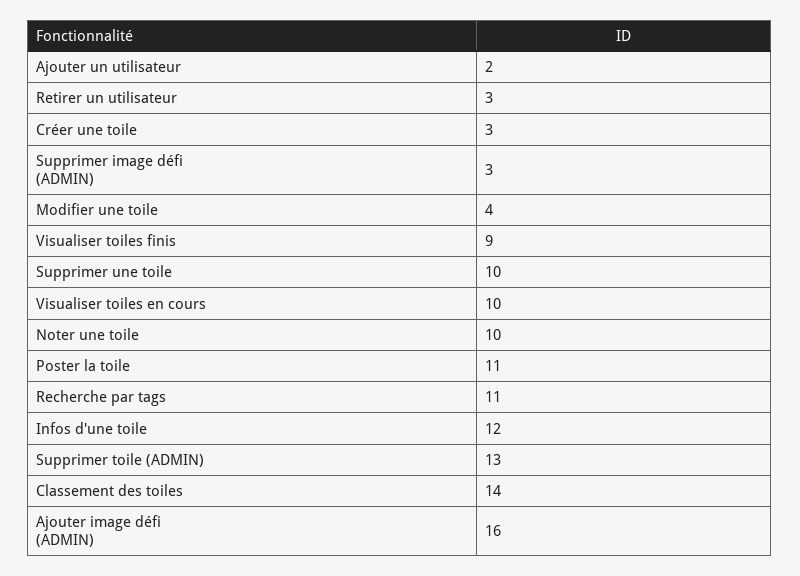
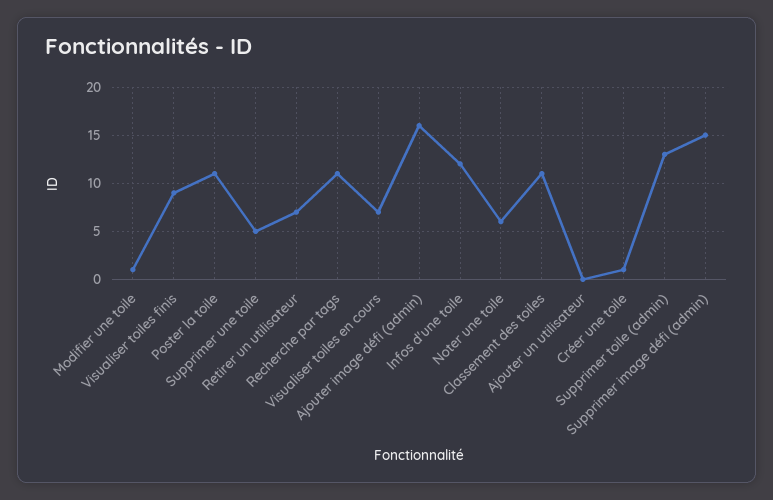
Ajouter un utilisateur: 2 -> 0
Retirer un utilisateur: 3 -> 7
Créer une toile: 3 -> 1
Supprimer image défi (ADMIN): 3 -> 15
Modifier une toile: 4 -> 1
Supprimer une toile: 10 -> 5
Visualiser toiles en cours: 10 -> 7
Noter une toile: 10 -> 6
Classement des toiles: 14 -> 11

